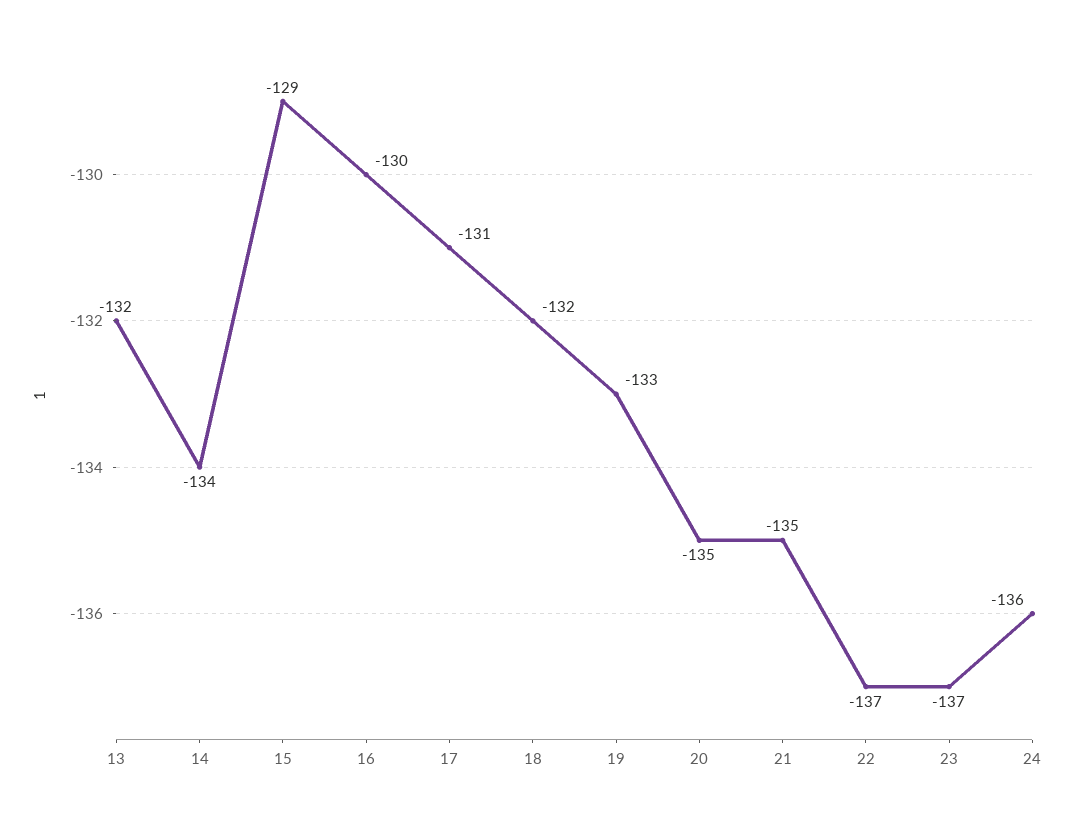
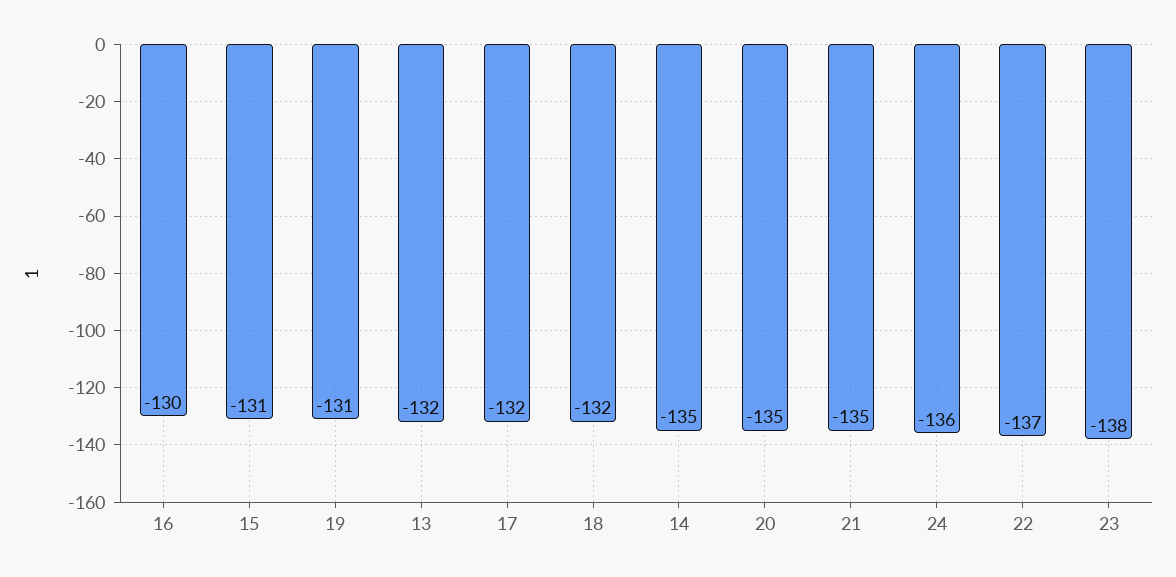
14: -134 -> -135
15: -129 -> -131
17: -131 -> -132
19: -133 -> -131
23: -137 -> -138

